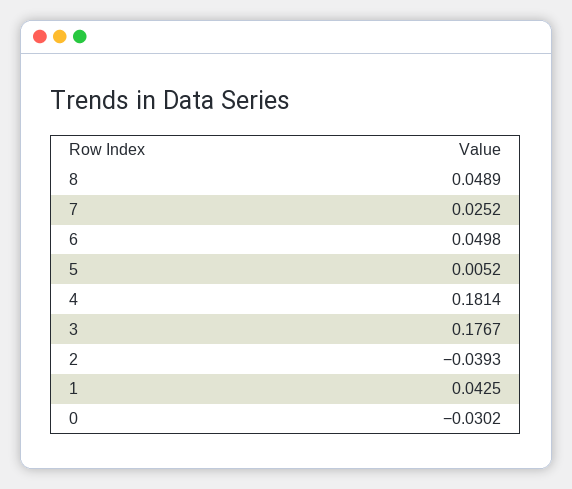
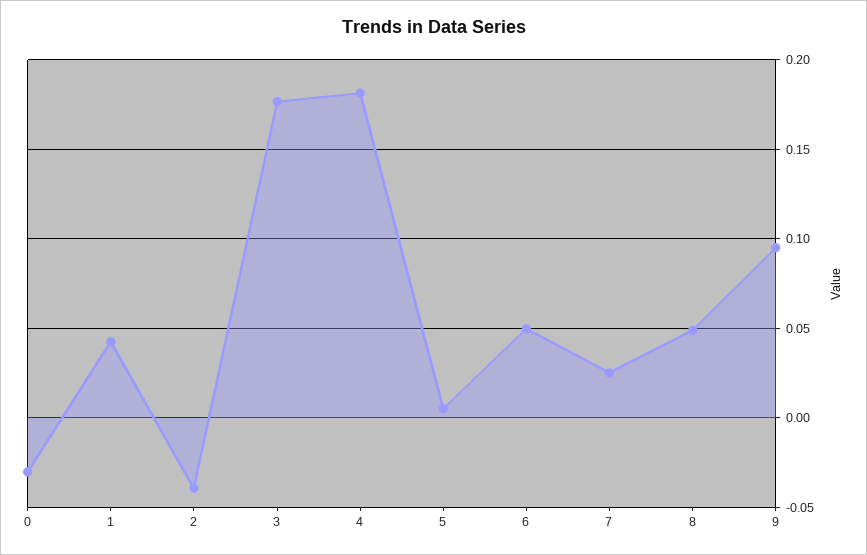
9: none -> 0.095

